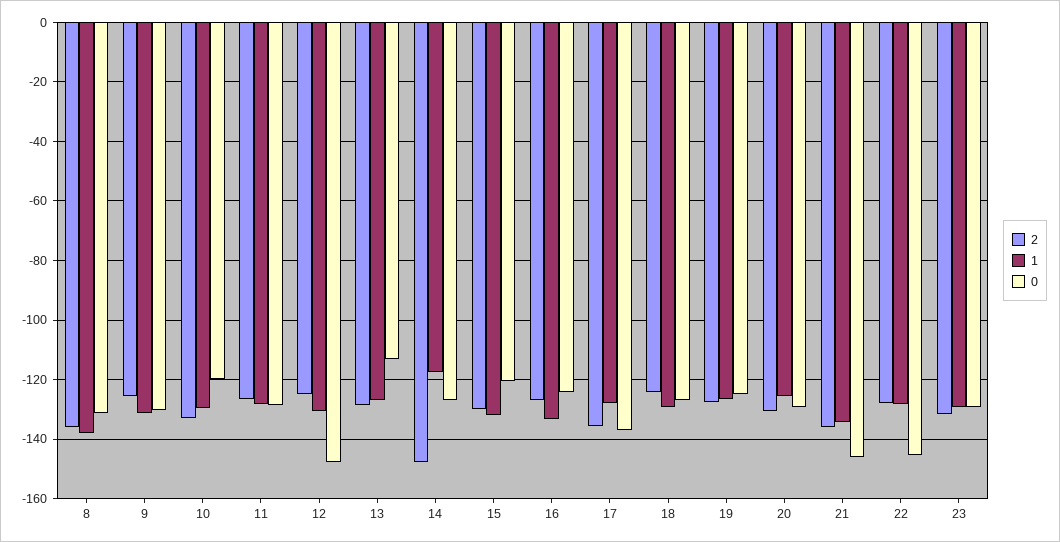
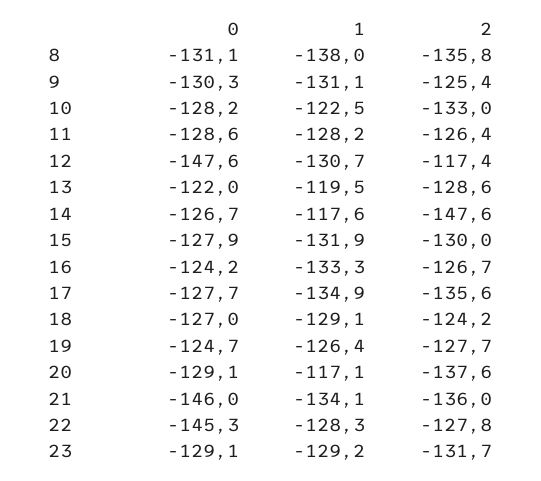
1, 10: -130 -> -122.5
0, 10: -120 -> -128.2
2, 12: -125 -> -117.4
1, 13: -127.5 -> -119.5
0, 13: -112.5 -> -122
0, 15: -120 -> -127.9
1, 17: -127.5 -> -134.9
0, 17: -137.5 -> -127.7
2, 20: -130 -> -137.6
1, 20: -125 -> -117.1

